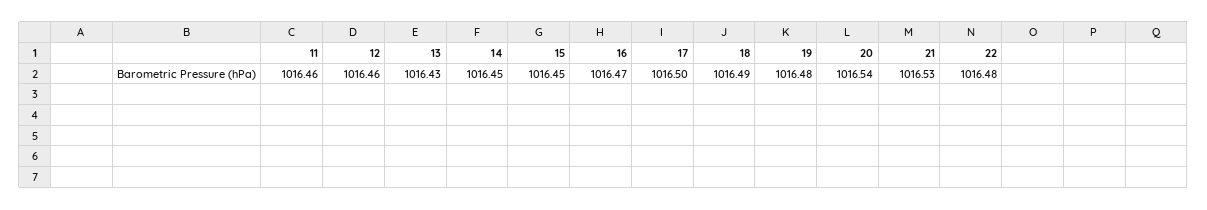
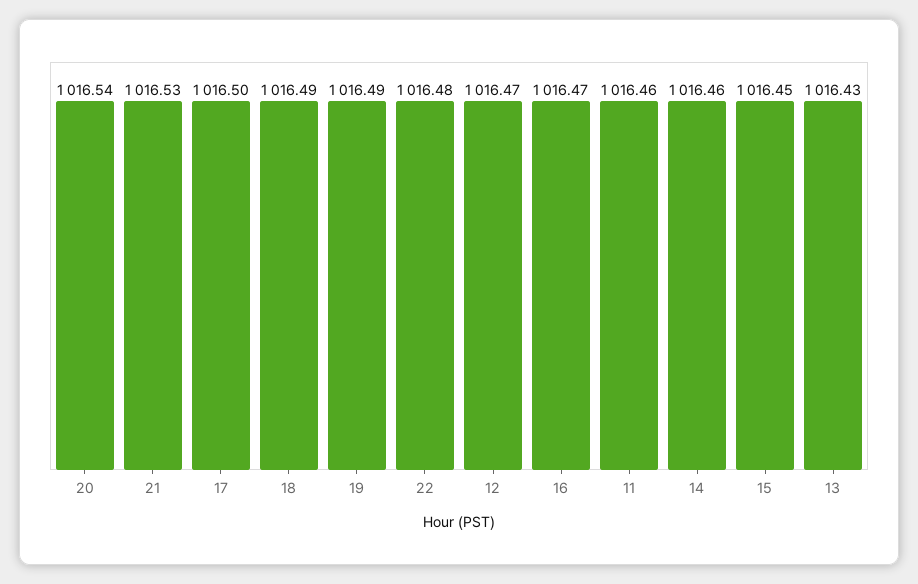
12: 1016.46 -> 1016.47
14: 1016.45 -> 1016.46
19: 1016.48 -> 1016.49

